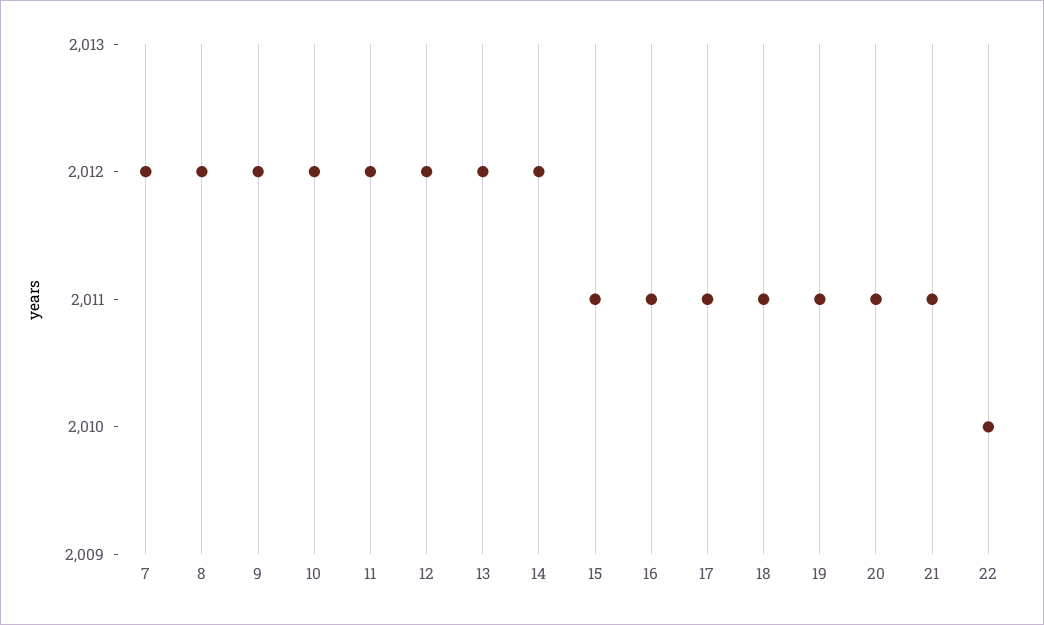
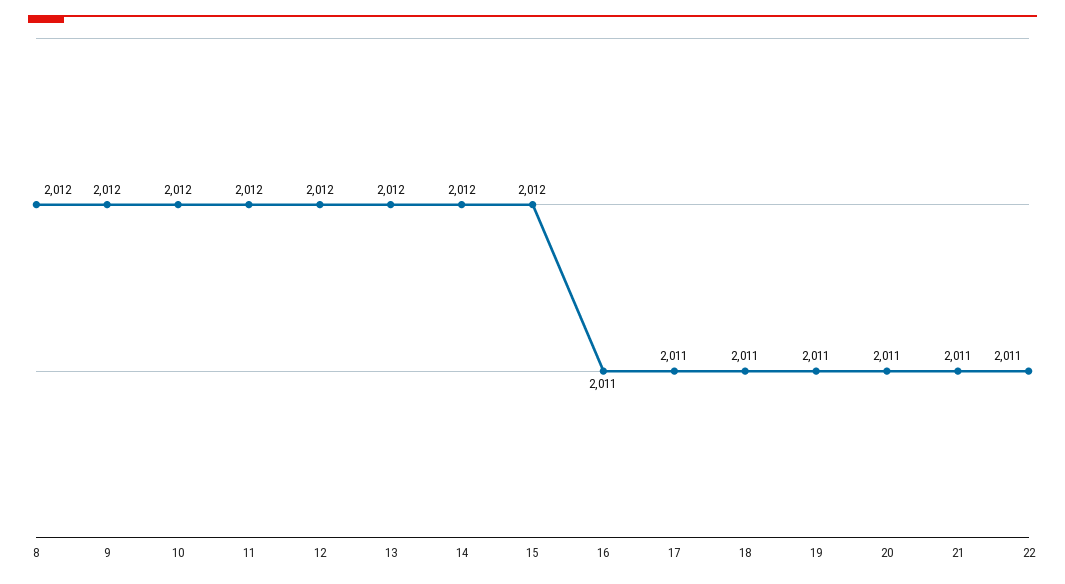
7: 2012 -> none
15: 2011 -> 2012
22: 2010 -> 2011

